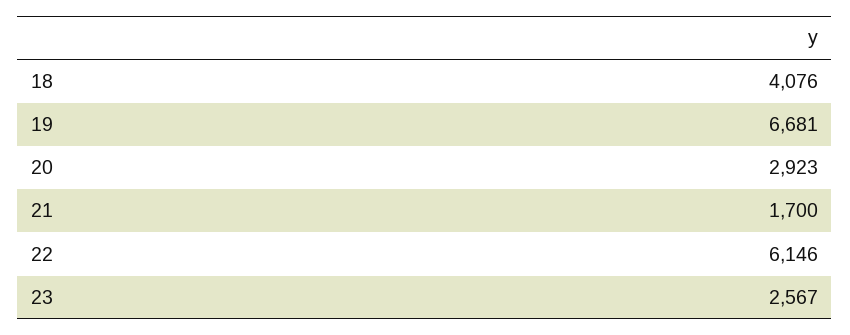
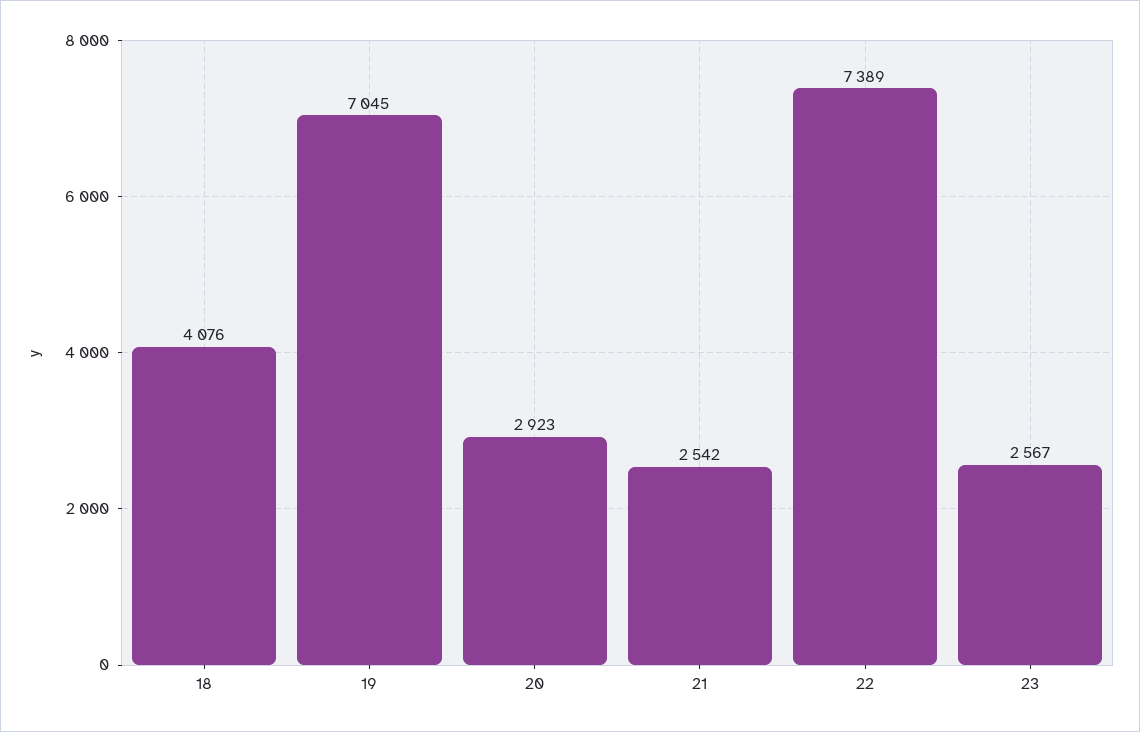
19: 6681 -> 7045
21: 1700 -> 2542
22: 6146 -> 7389

